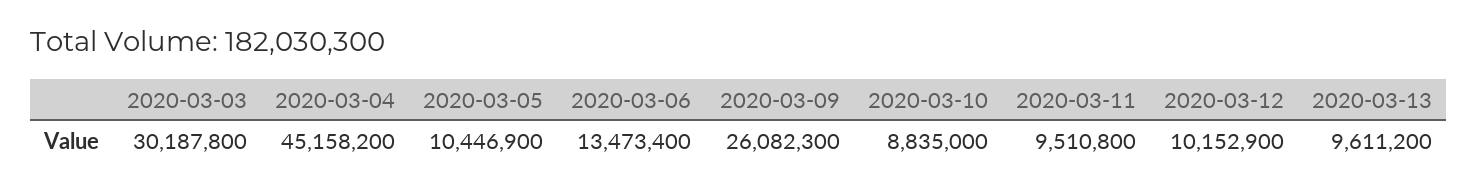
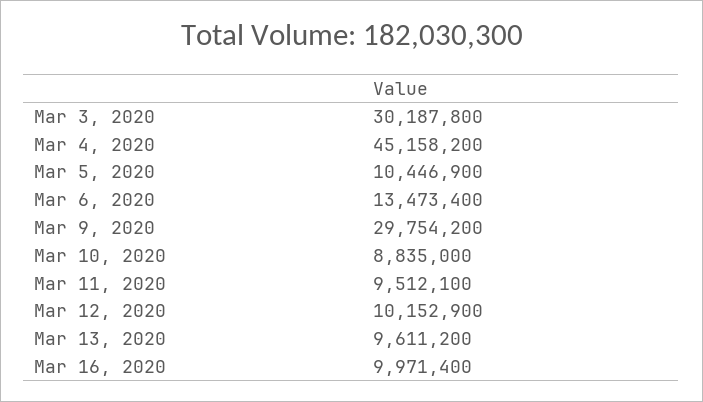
2020-03-09: 26082300 -> 29754200
2020-03-11: 9510800 -> 9512100
Mar 16, 2020: none -> 9971400

